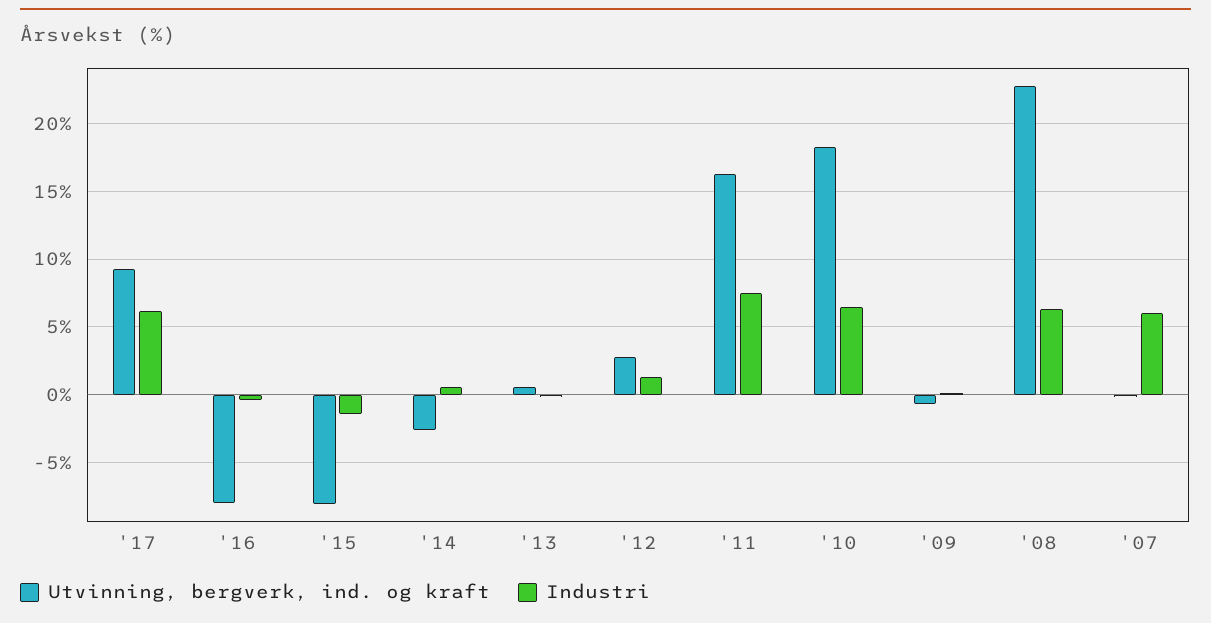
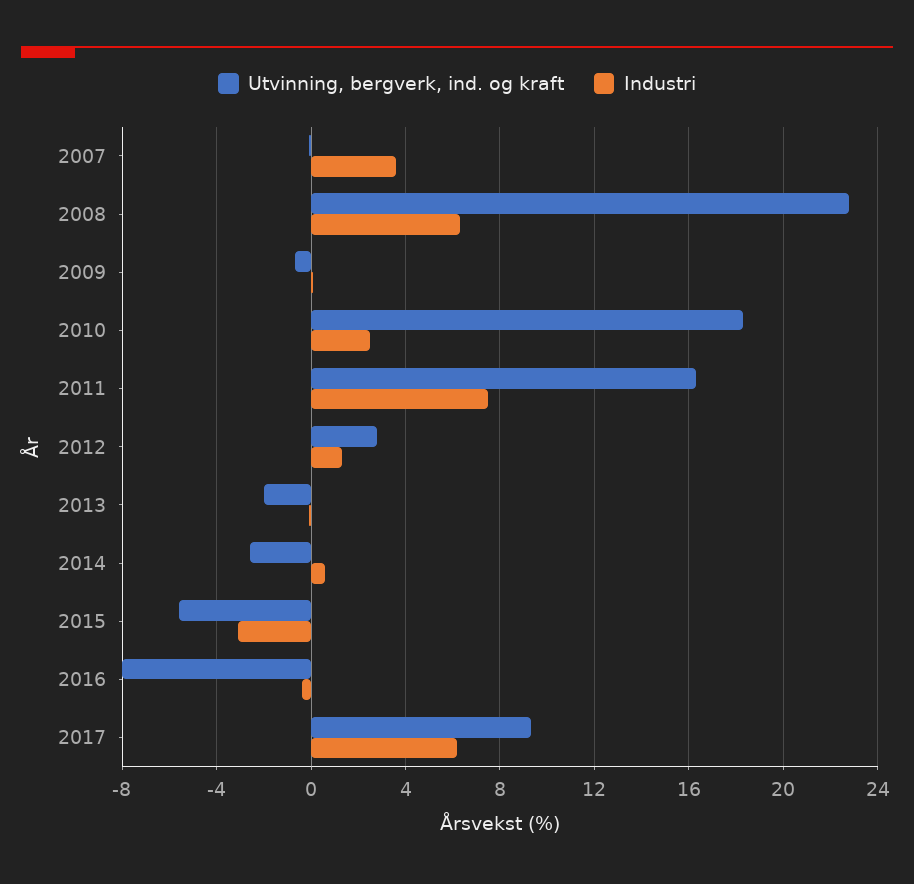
Utvinning, bergverk, ind. og kraft, '15: -8 -> -5.5
Industri, '15: -1.5 -> -3
Utvinning, bergverk, ind. og kraft, '13: 0.5 -> -2
Industri, '10: 6.5 -> 2.5
Industri, '07: 6 -> 3.5

